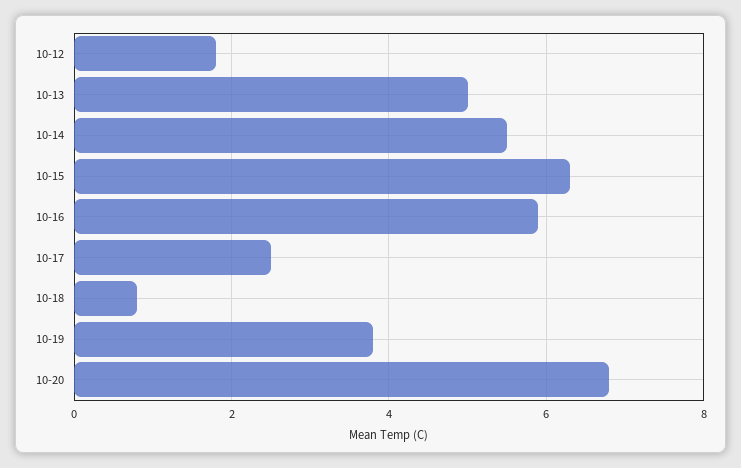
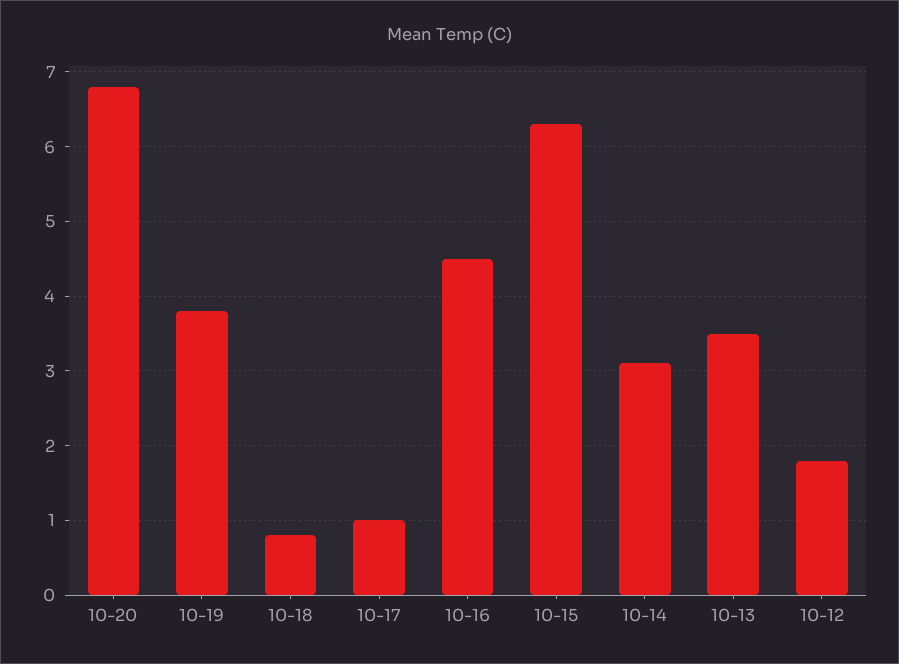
10-13: 5 -> 3.5
10-14: 5.5 -> 3.1
10-16: 6 -> 4.5
10-17: 2.5 -> 1

